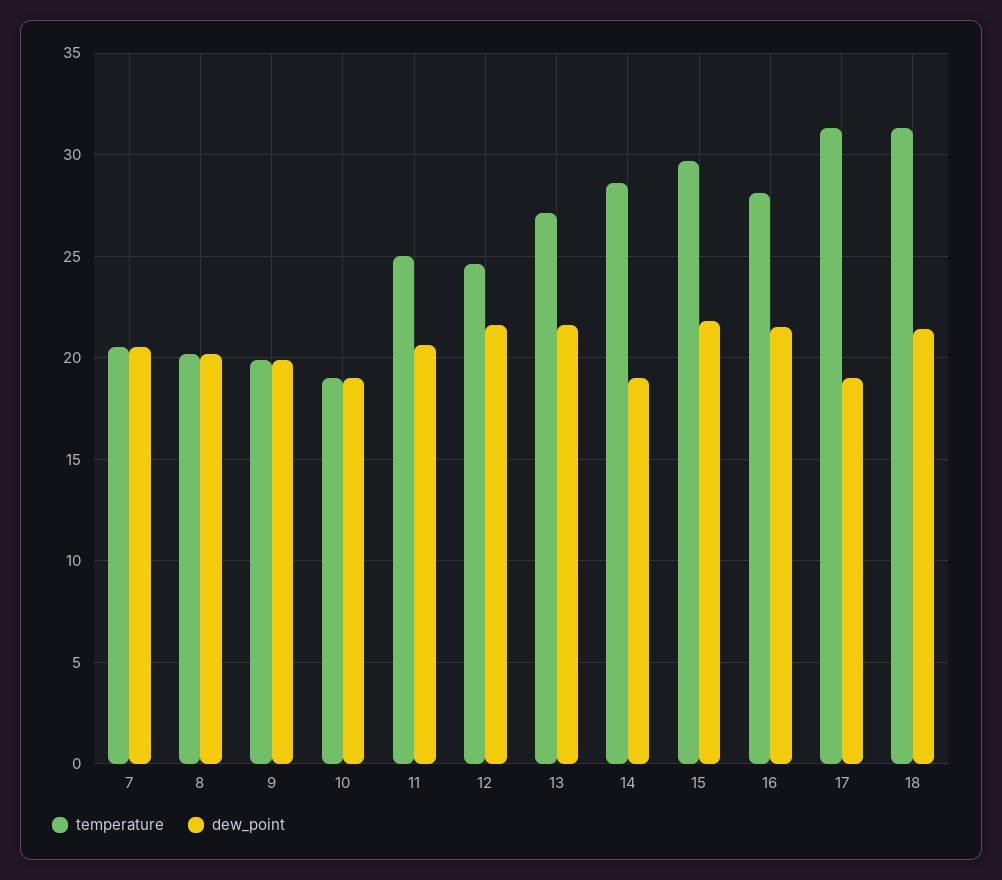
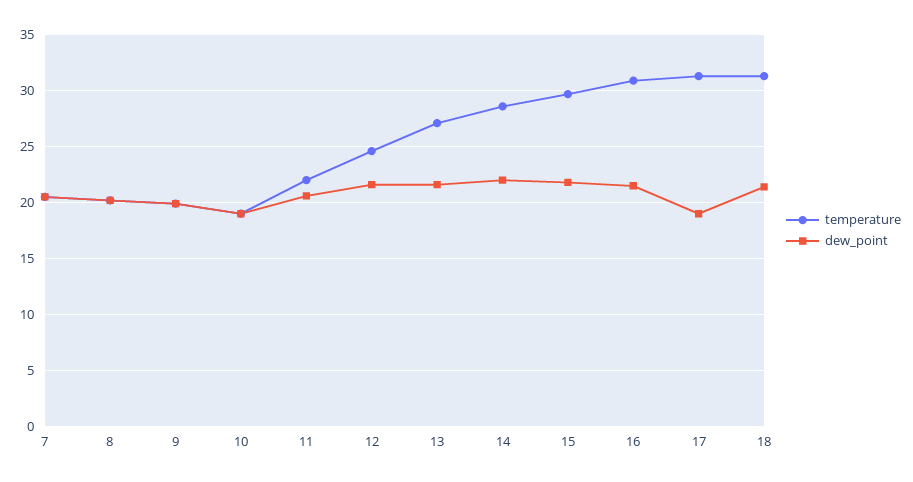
temperature, 11: 25 -> 22
dew_point, 14: 19 -> 22
temperature, 16: 28 -> 31

